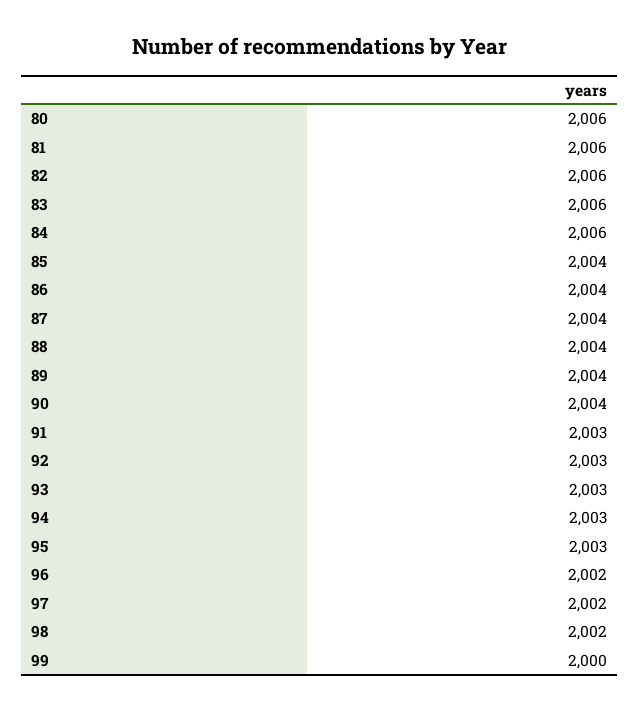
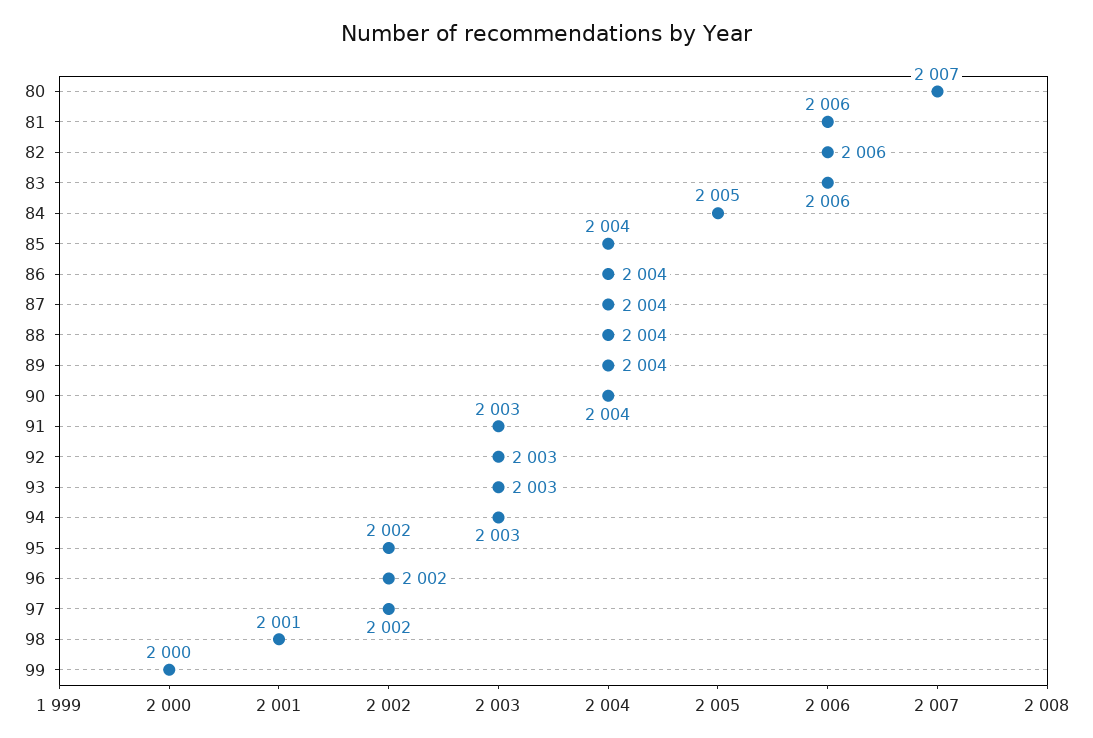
80: 2006 -> 2007
84: 2006 -> 2005
95: 2003 -> 2002
98: 2002 -> 2001

